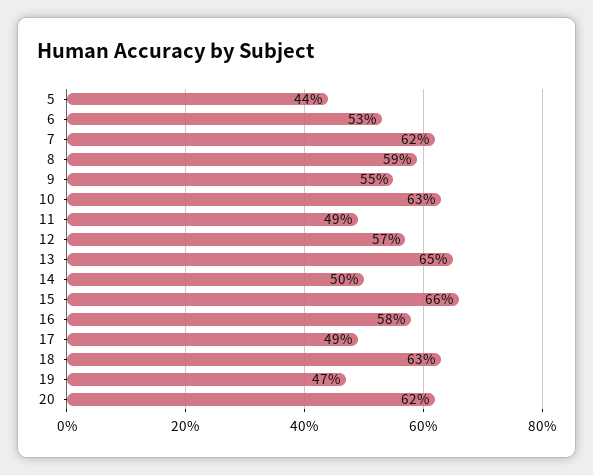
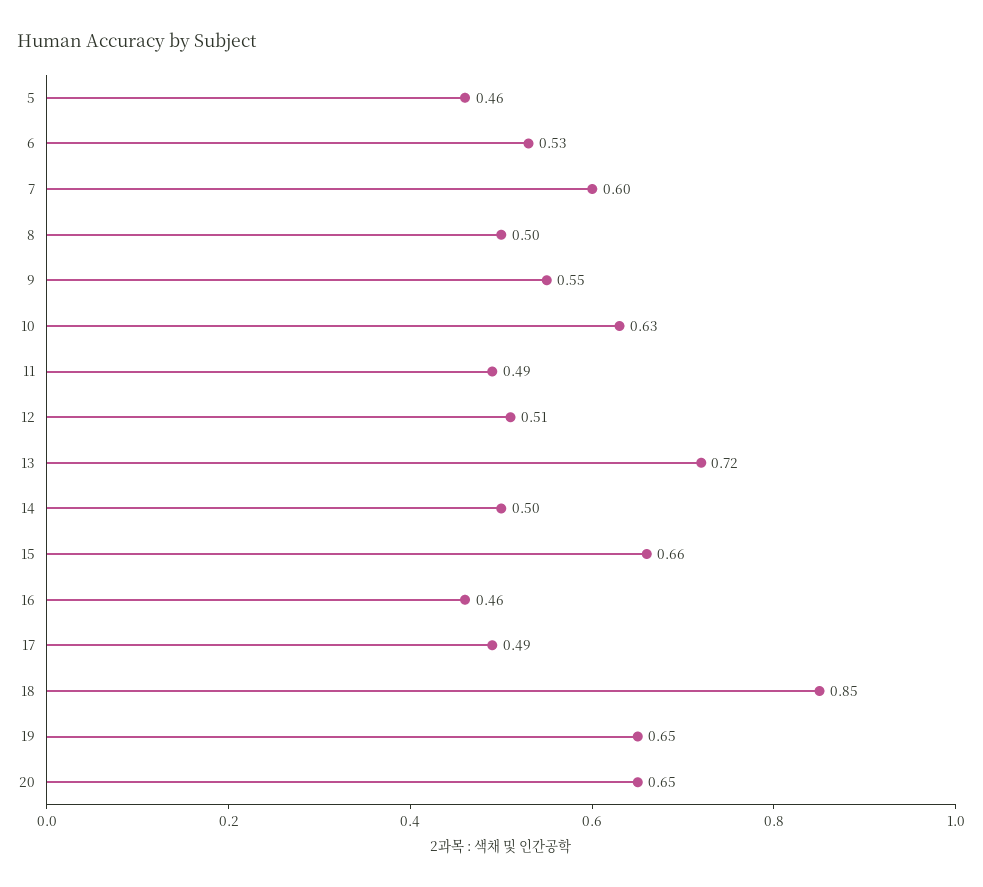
5: 0.44 -> 0.46
7: 0.62 -> 0.6
8: 0.59 -> 0.5
12: 0.57 -> 0.51
13: 0.65 -> 0.72
16: 0.58 -> 0.46
18: 0.63 -> 0.85
19: 0.47 -> 0.65
20: 0.62 -> 0.65

